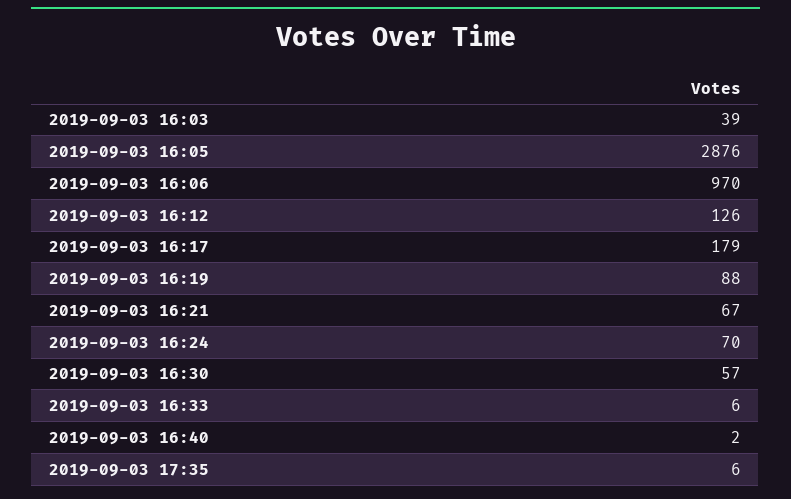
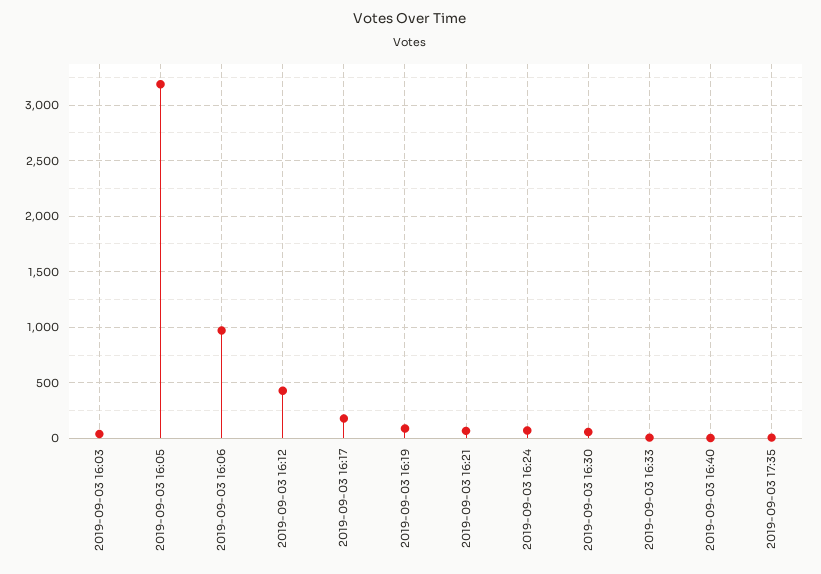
2019-09-03 16:05: 2876 -> 3200
2019-09-03 16:12: 126 -> 400

